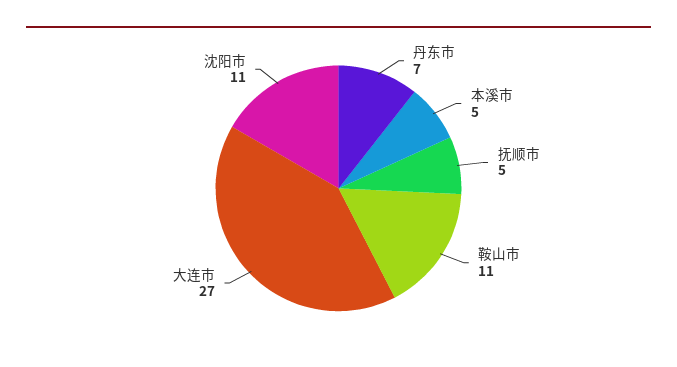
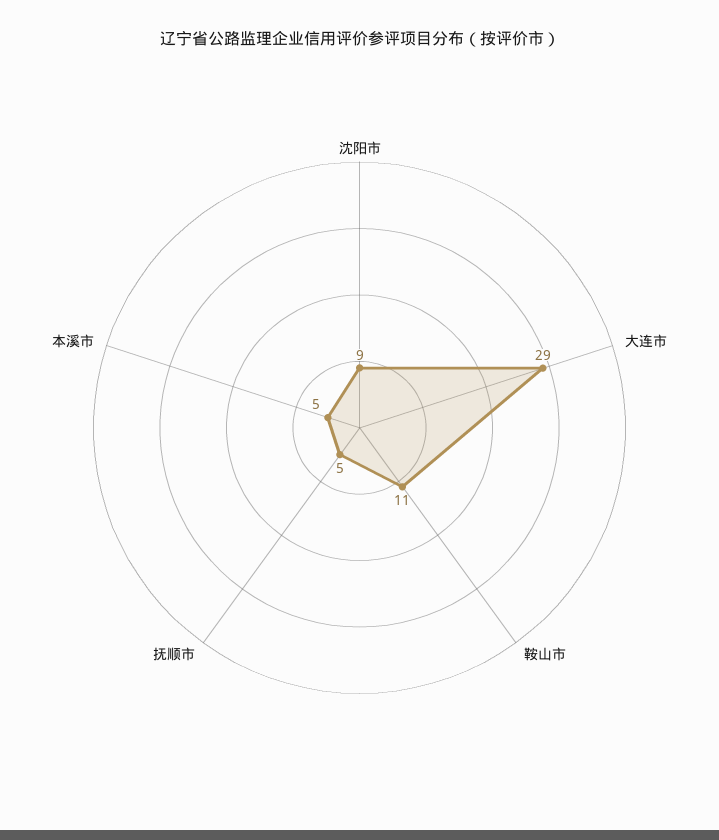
丹东市: 7 -> none
大连市: 27 -> 29
沈阳市: 11 -> 9

